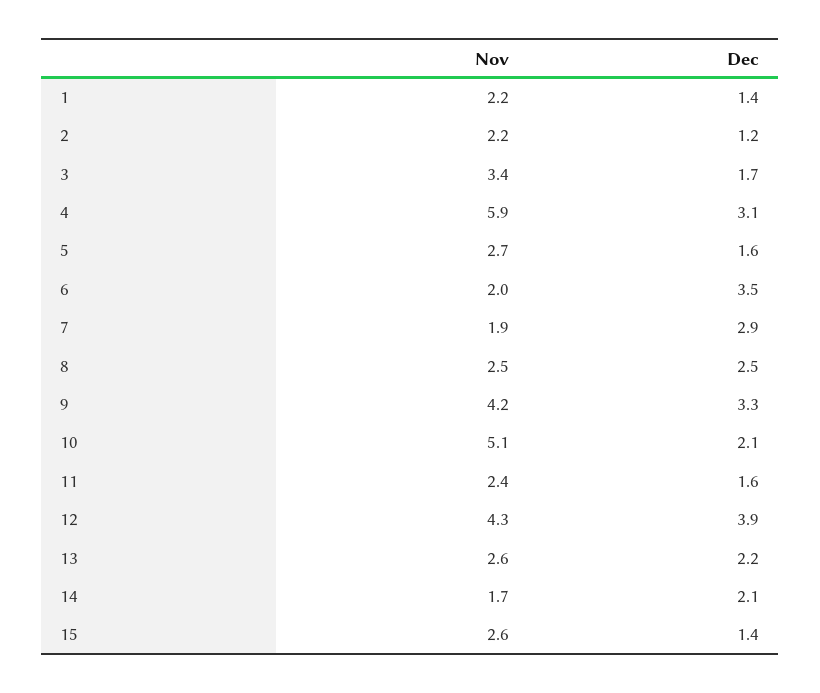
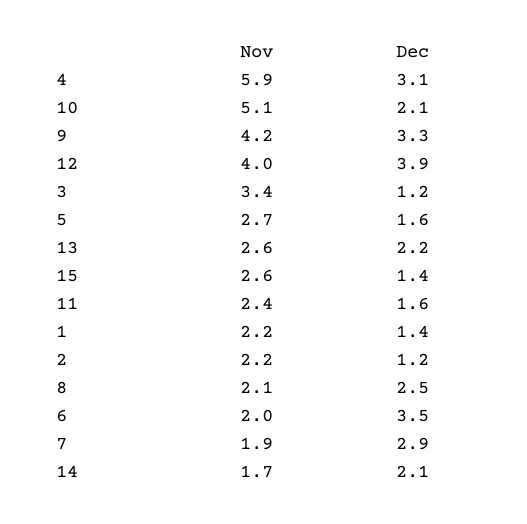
Dec, 3: 1.7 -> 1.2
Nov, 8: 2.5 -> 2.1
Nov, 12: 4.3 -> 4

